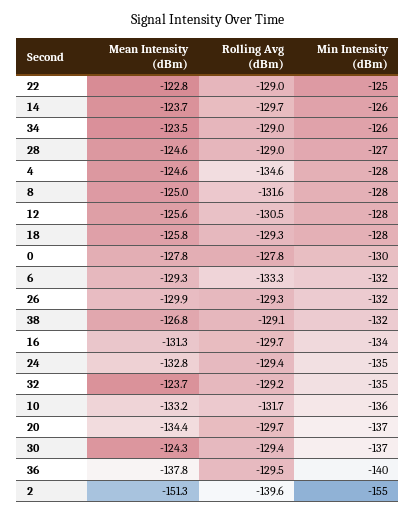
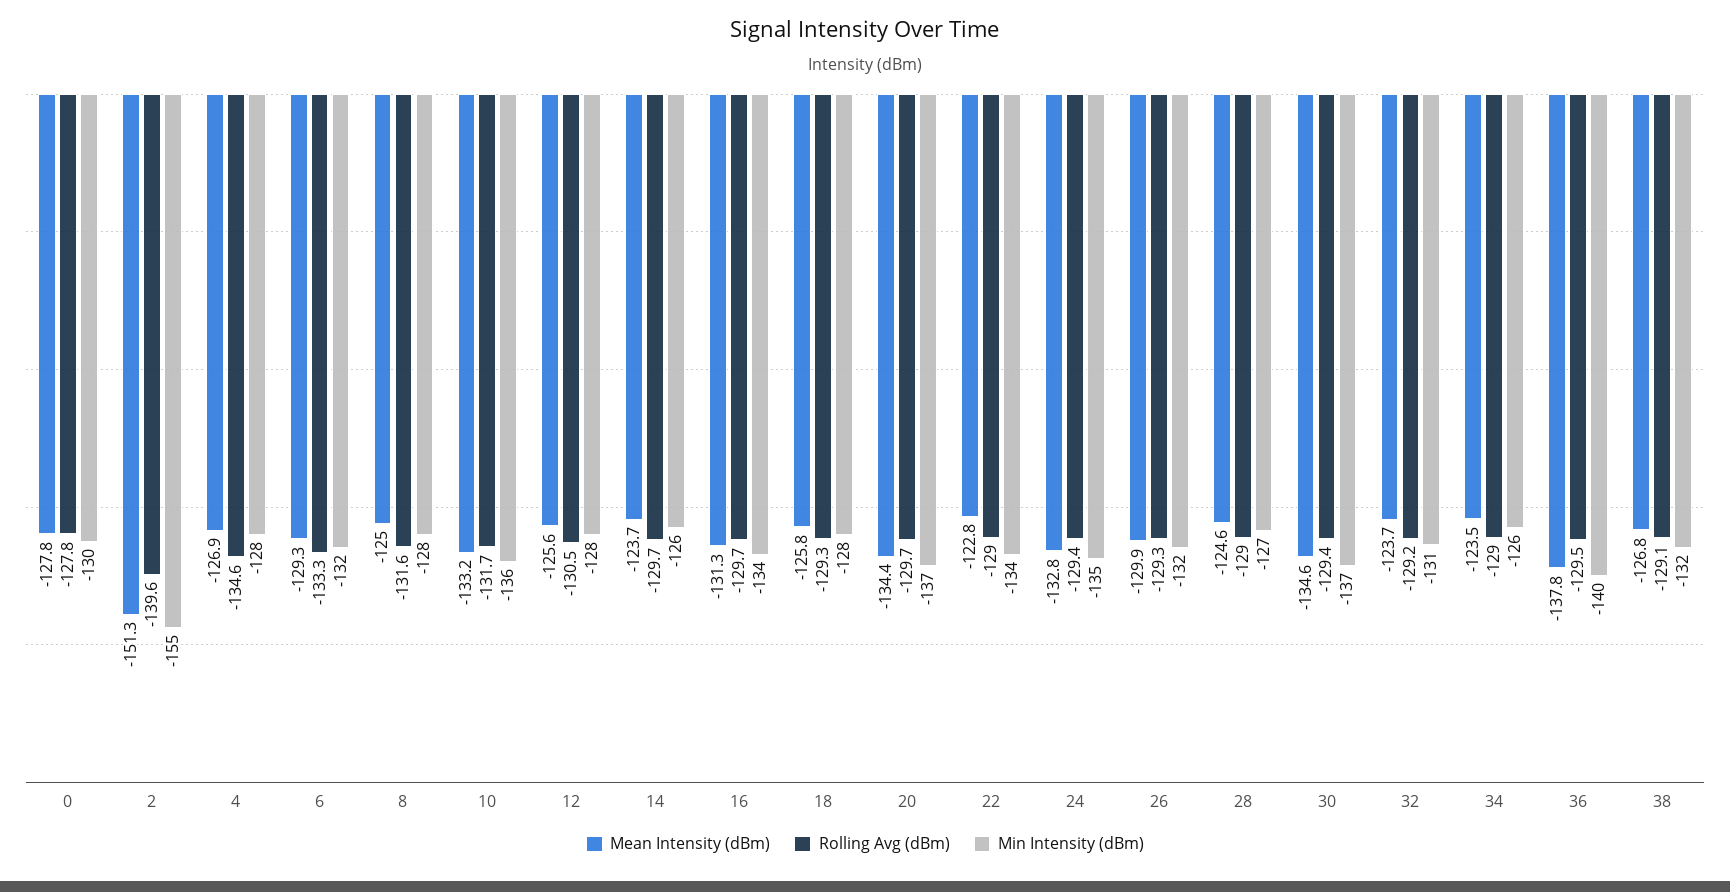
Min Intensity (dBm), 22: -125 -> -134
Mean Intensity (dBm), 4: -124.6 -> -126.9
Min Intensity (dBm), 32: -135 -> -131
Mean Intensity (dBm), 30: -124.3 -> -134.6

